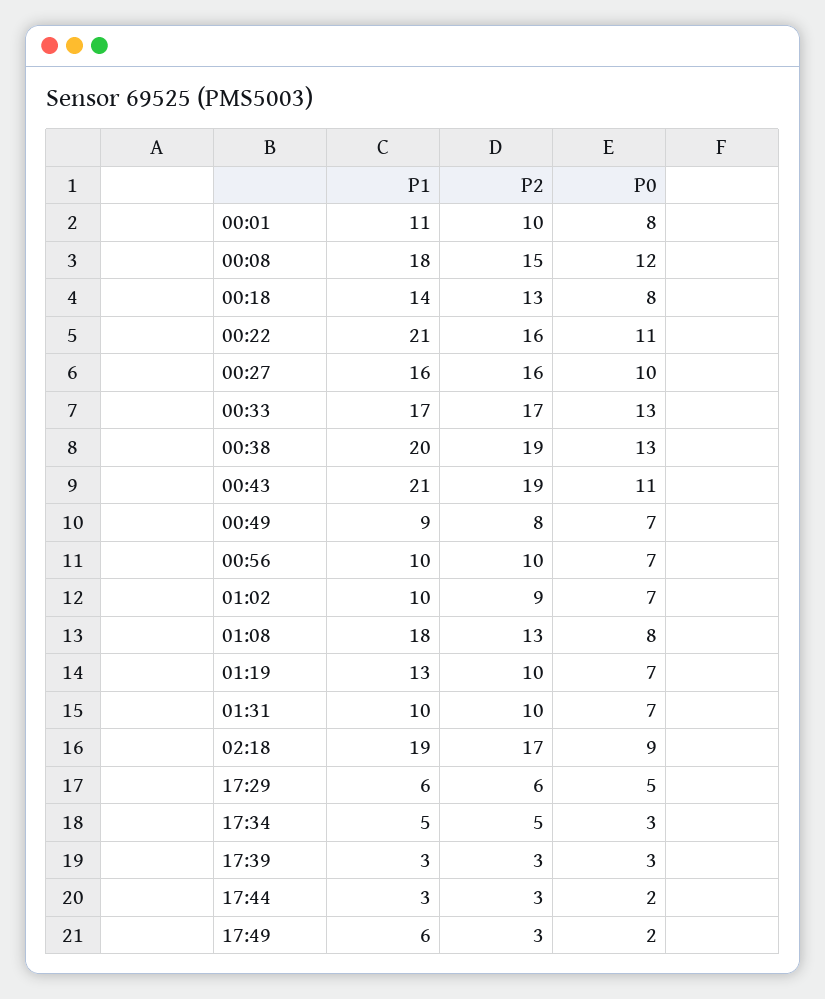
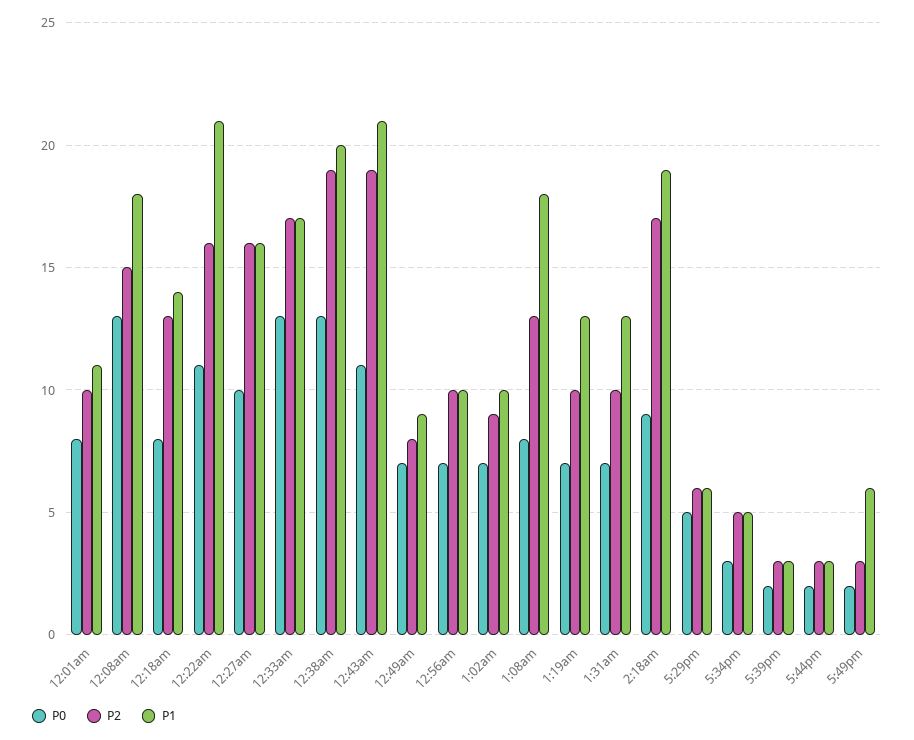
P0, 00:08: 12 -> 13
P1, 01:31: 10 -> 13
P0, 17:39: 3 -> 2

